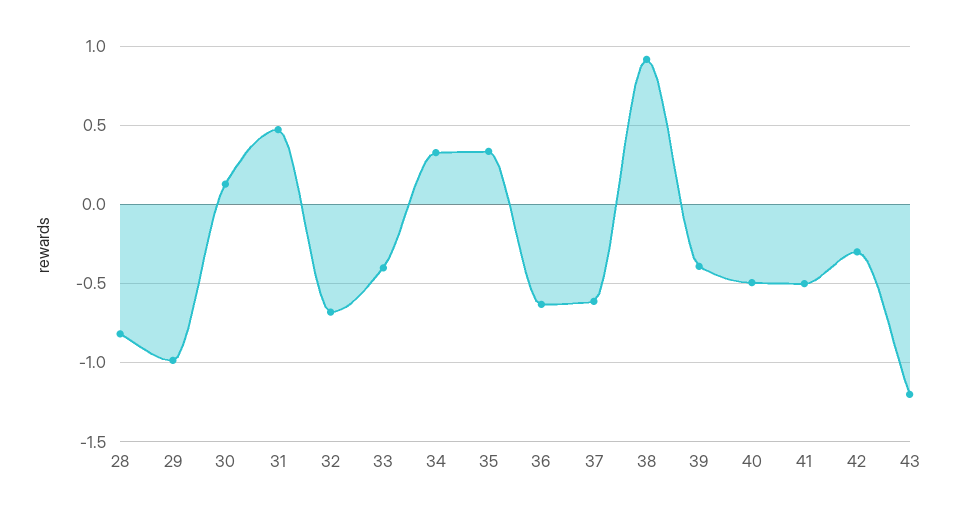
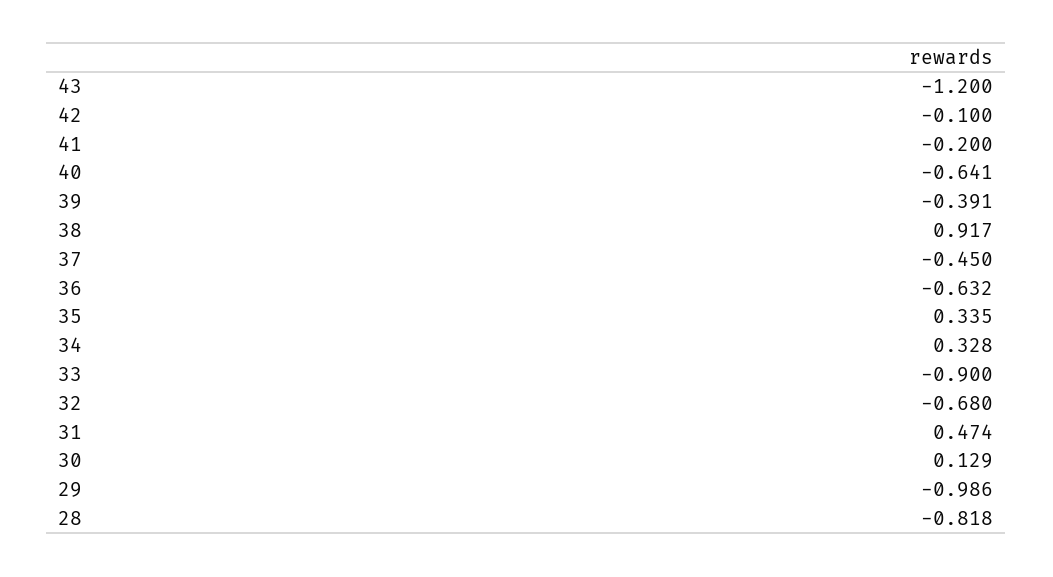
33: -0.4 -> -0.9
37: -0.6 -> -0.45
40: -0.5 -> -0.641
41: -0.5 -> -0.2
42: -0.3 -> -0.1

